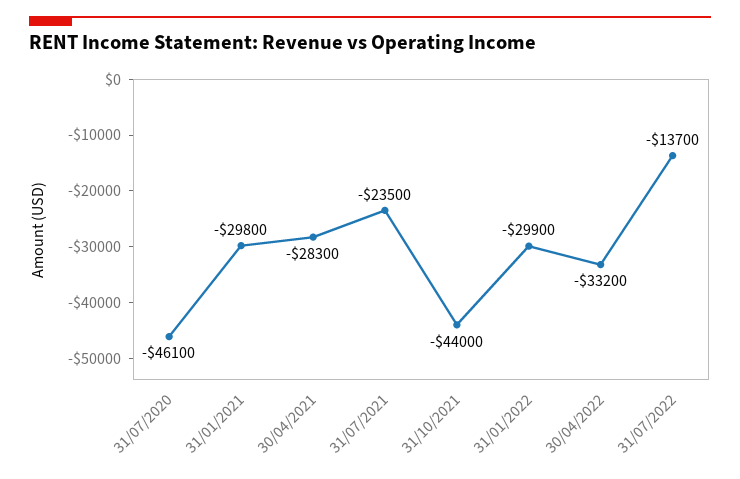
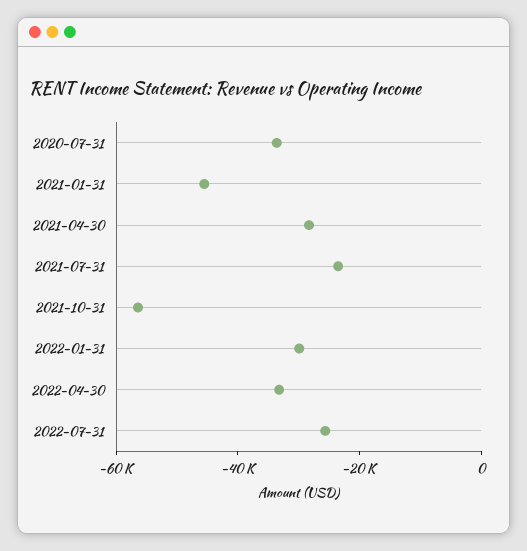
31/07/2020: -46100 -> -35000
31/01/2021: -29800 -> -45000
31/10/2021: -44000 -> -55000
31/07/2022: -13700 -> -25000

